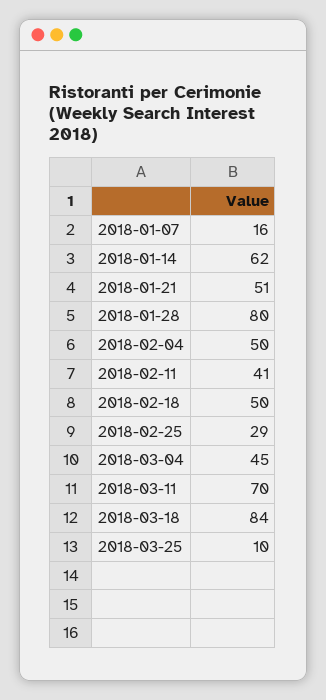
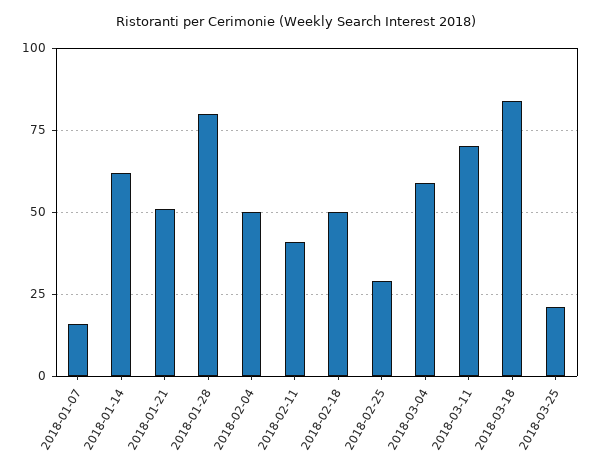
2018-03-04: 45 -> 60
2018-03-25: 10 -> 20

